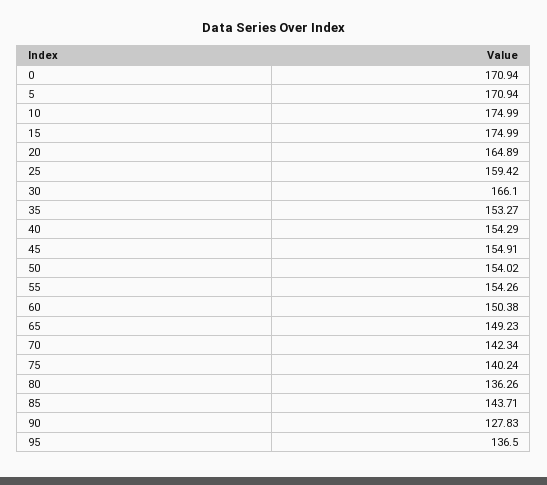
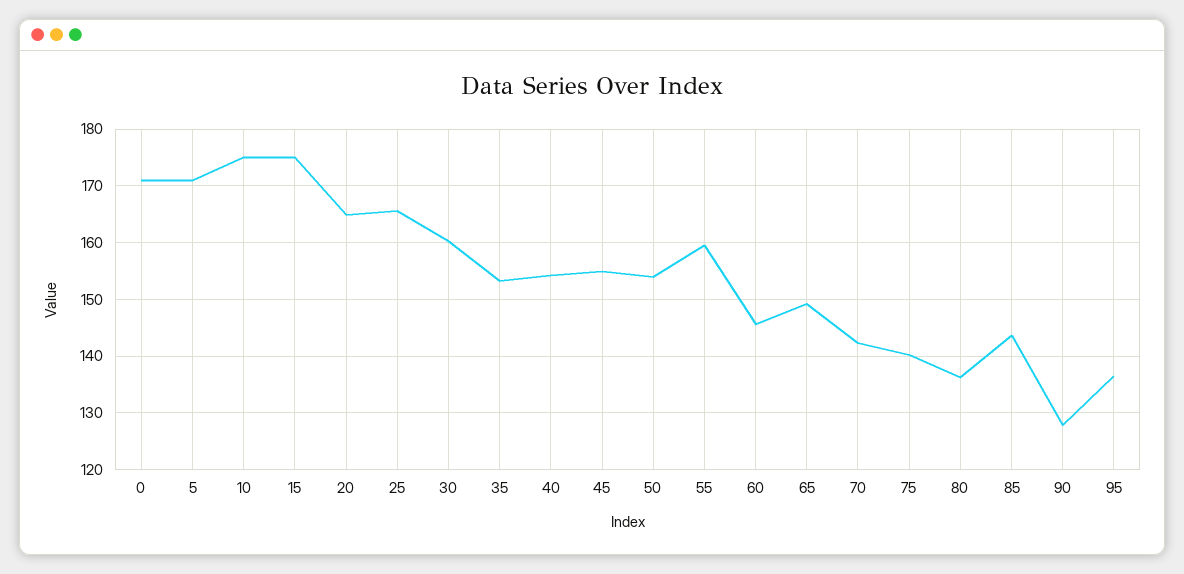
25: 159.42 -> 166
30: 166.1 -> 160
55: 154.26 -> 160
60: 150.38 -> 146

